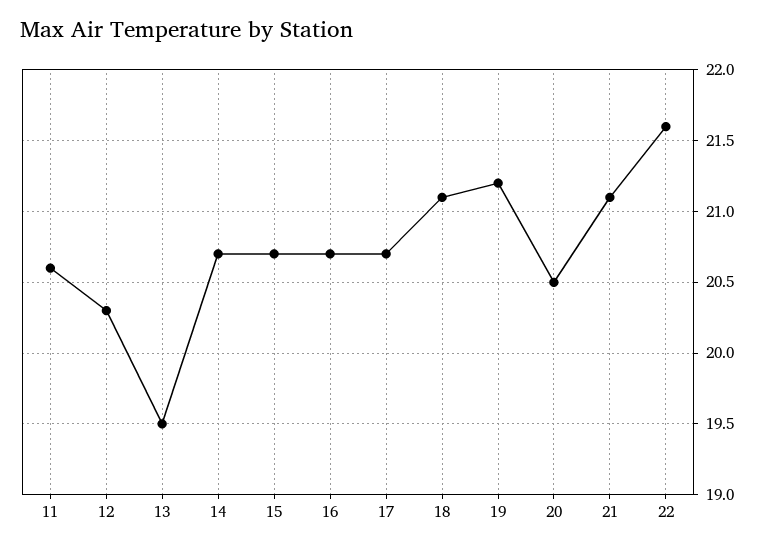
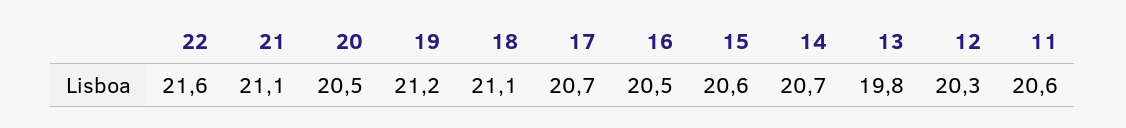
13: 19.5 -> 19.8
15: 20.7 -> 20.6
16: 20.7 -> 20.5

